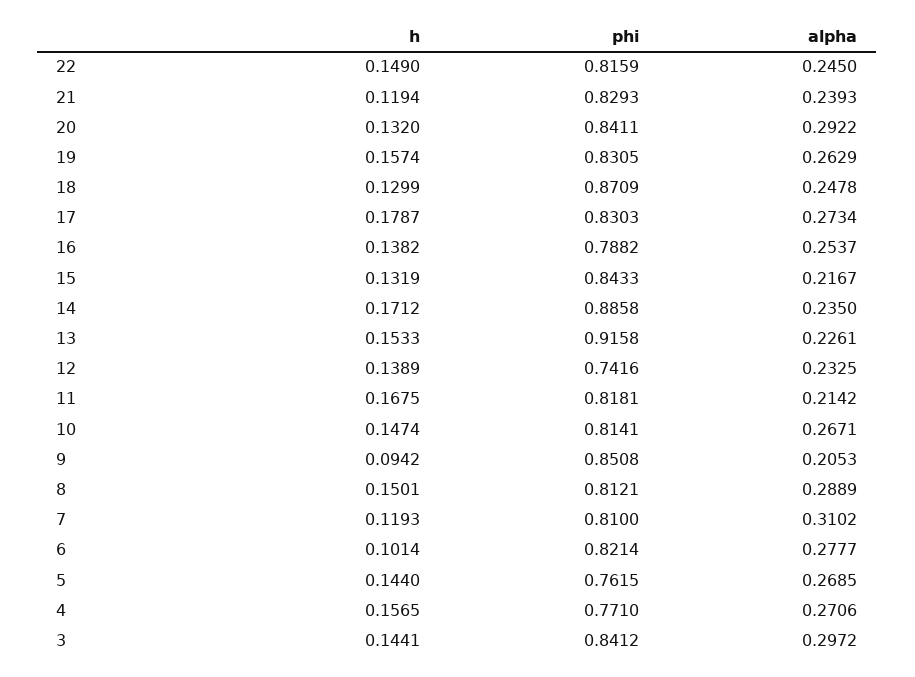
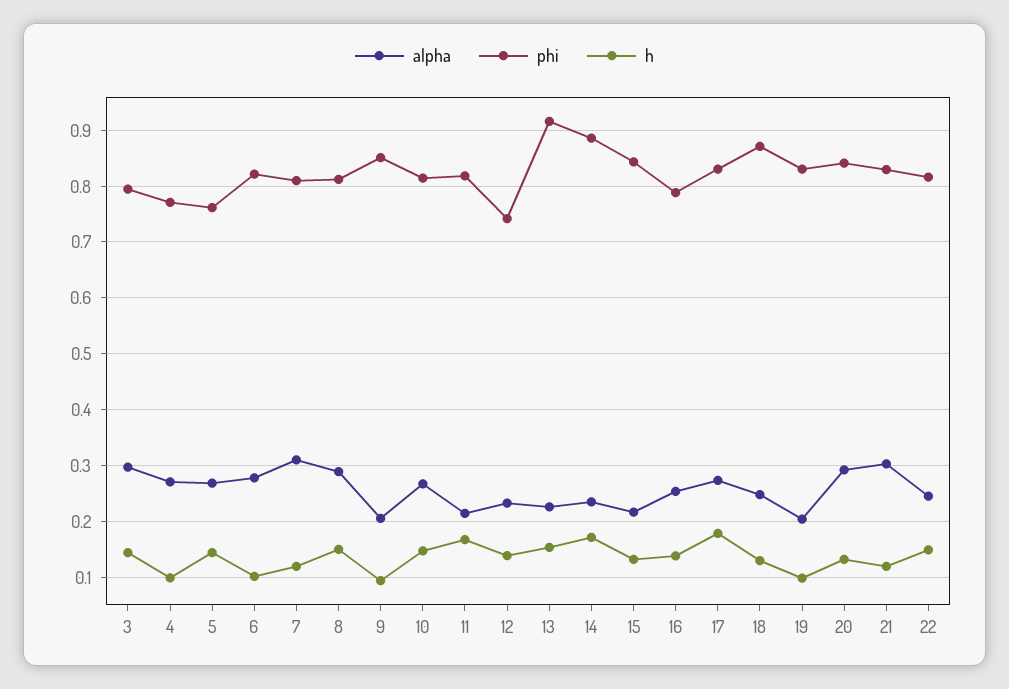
alpha, 21: 0.2393 -> 0.3
h, 19: 0.1574 -> 0.1
alpha, 19: 0.2629 -> 0.2
h, 4: 0.1565 -> 0.1
phi, 3: 0.8412 -> 0.8

